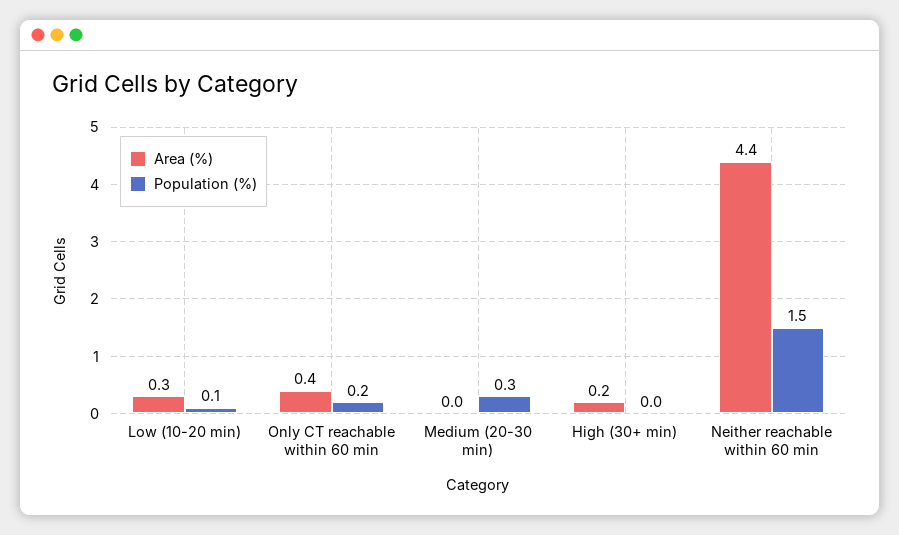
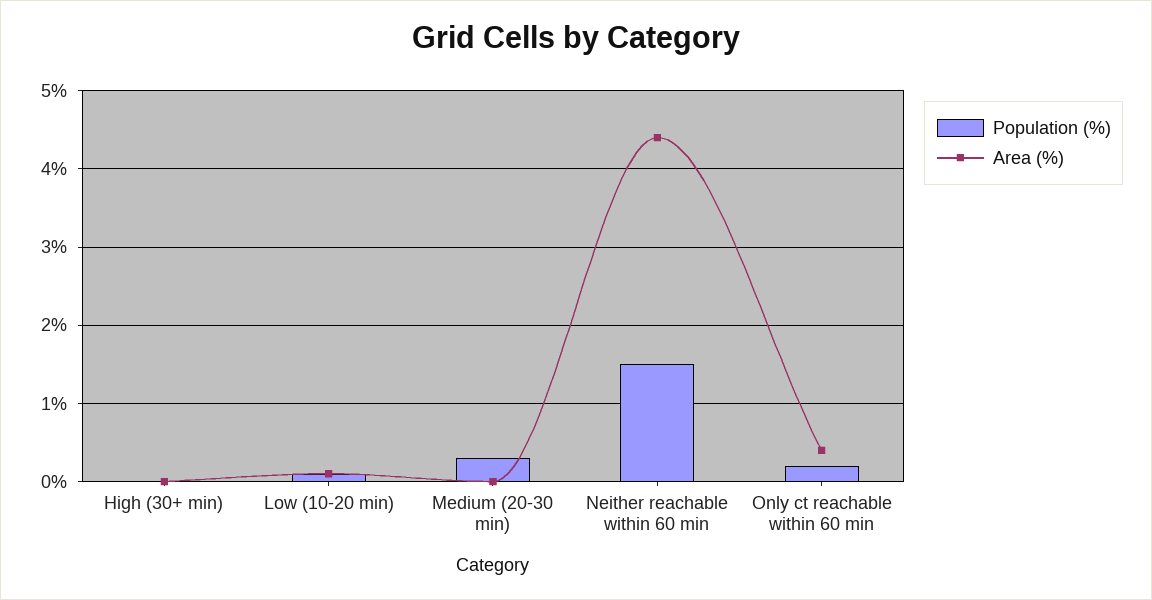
Area (%), Low (10-20 min): 0.3 -> 0.1
Area (%), High (30+ min): 0.2 -> 0

